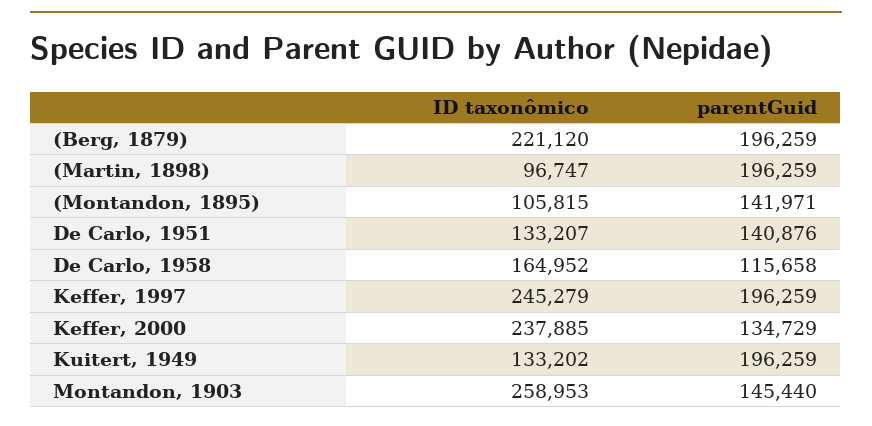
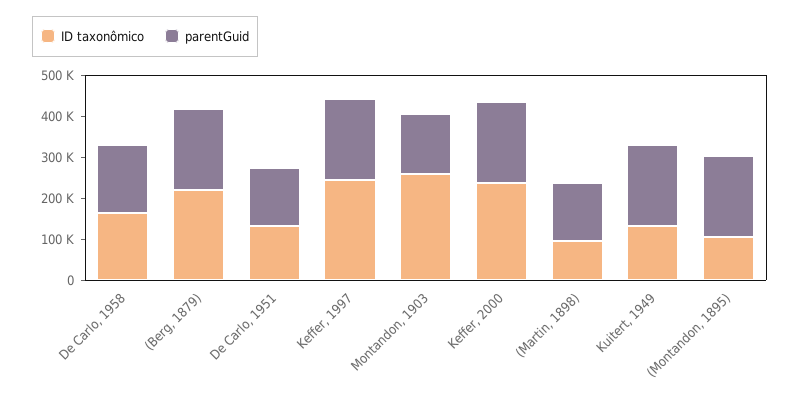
parentGuid, (Martin, 1898): 196259 -> 140000
parentGuid, (Montandon, 1895): 141971 -> 200000
parentGuid, De Carlo, 1958: 115658 -> 160000
parentGuid, Keffer, 2000: 134729 -> 200000

